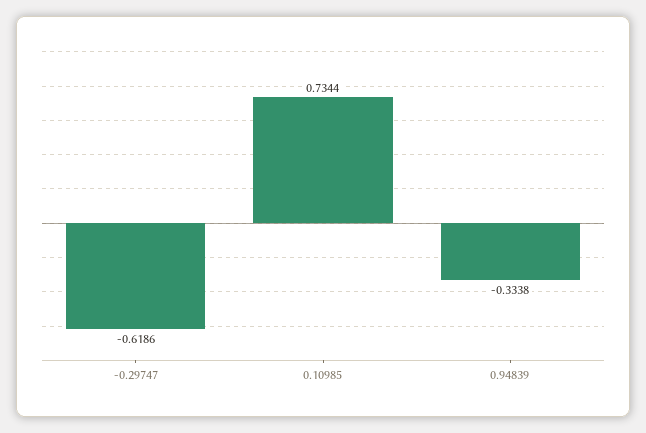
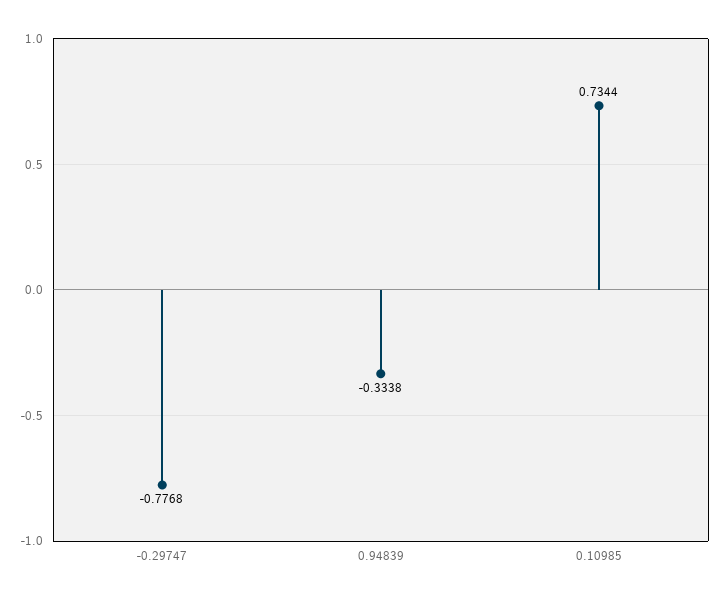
-0.29747: -0.6186 -> -0.7768

